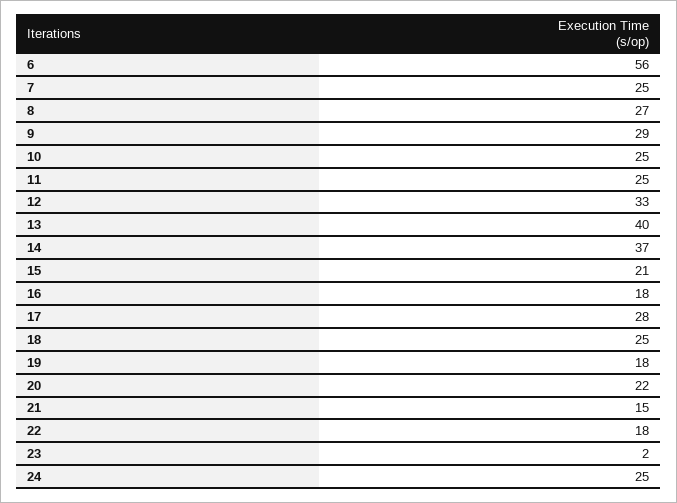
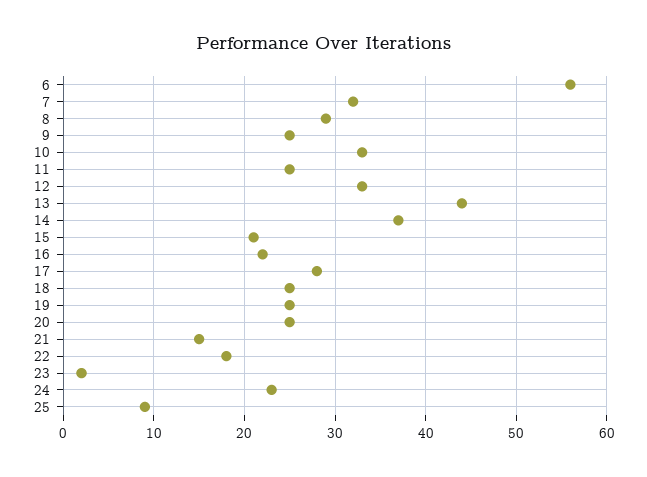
7: 25 -> 32
8: 27 -> 29
9: 29 -> 25
10: 25 -> 33
13: 40 -> 44
16: 18 -> 22
19: 18 -> 25
20: 22 -> 25
24: 25 -> 23
25: none -> 9

